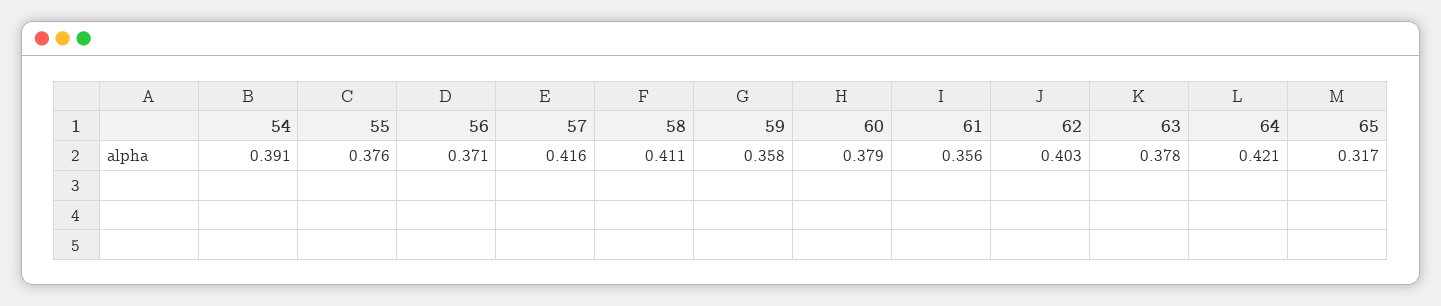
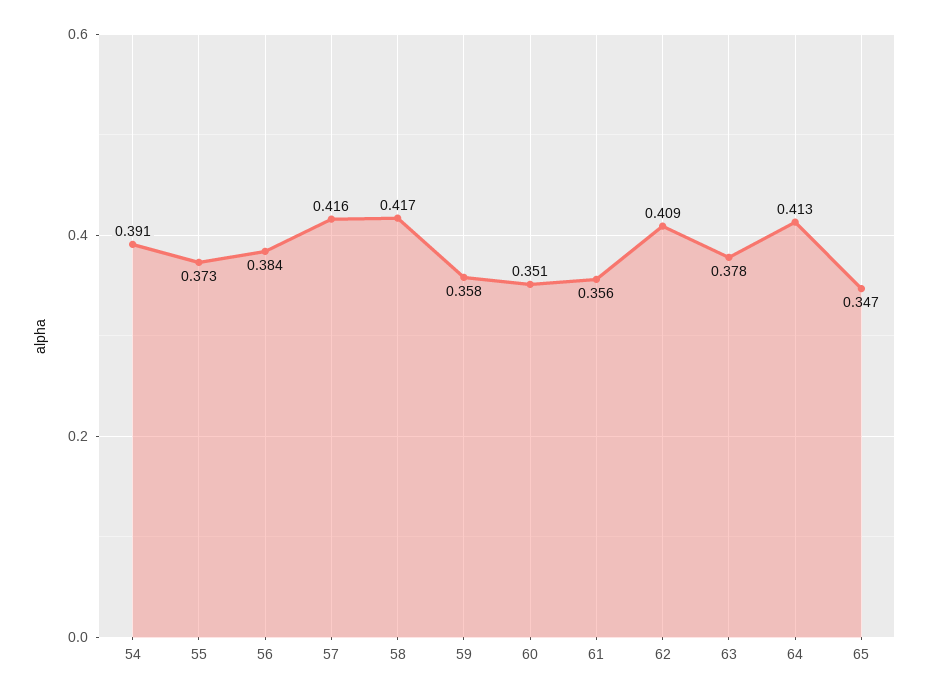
55: 0.376 -> 0.373
56: 0.371 -> 0.384
58: 0.411 -> 0.417
60: 0.379 -> 0.351
62: 0.403 -> 0.409
64: 0.421 -> 0.413
65: 0.317 -> 0.347

